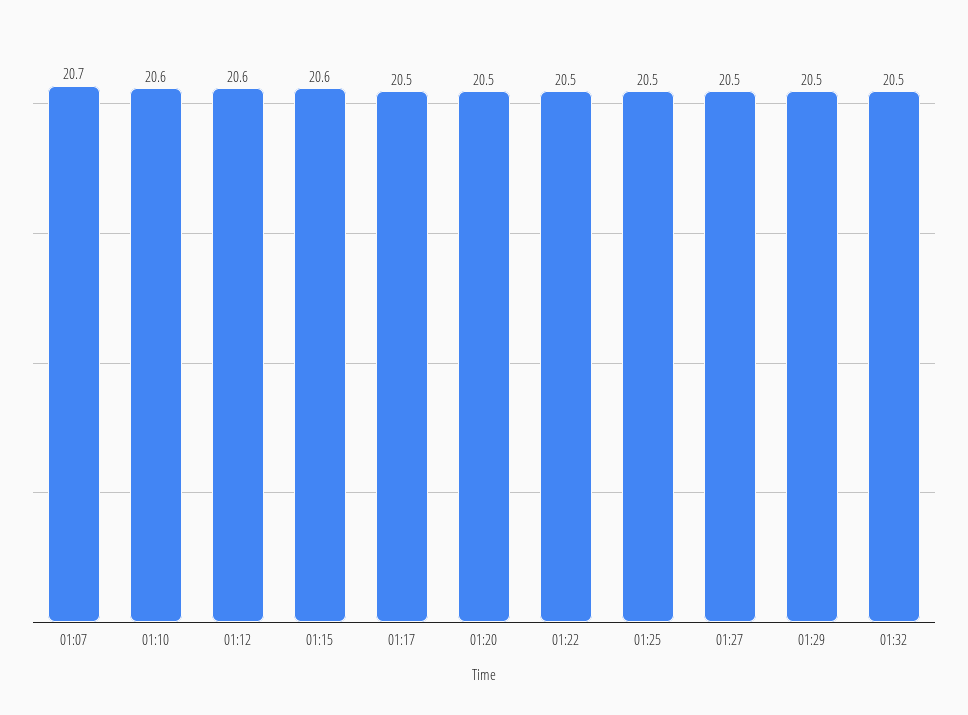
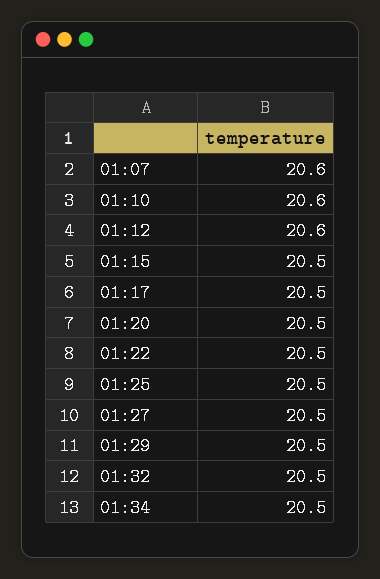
01:07: 20.7 -> 20.6
01:15: 20.6 -> 20.5
01:34: none -> 20.5

